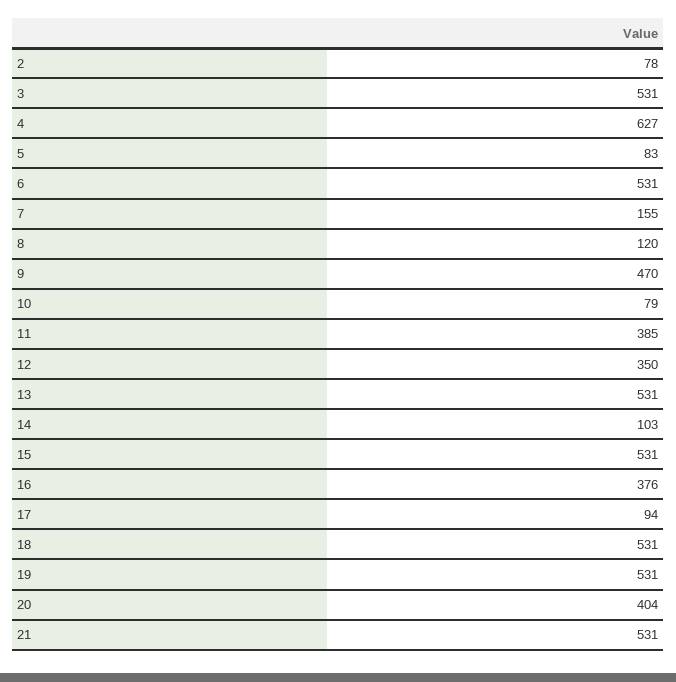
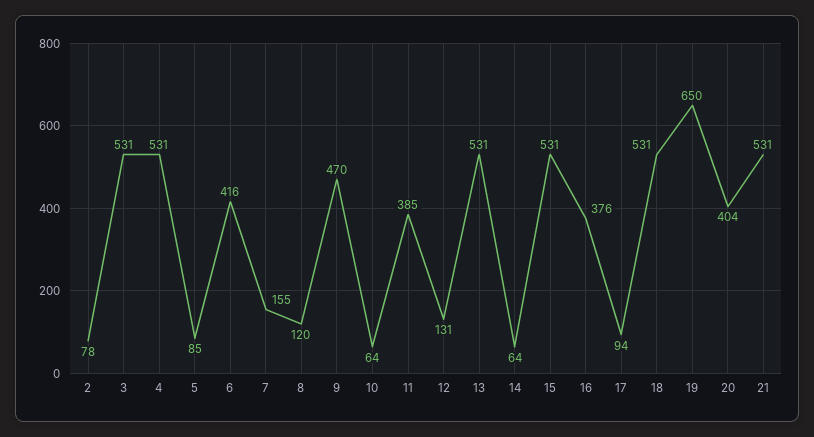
4: 627 -> 531
5: 83 -> 85
6: 531 -> 416
10: 79 -> 64
12: 350 -> 131
14: 103 -> 64
19: 531 -> 650

